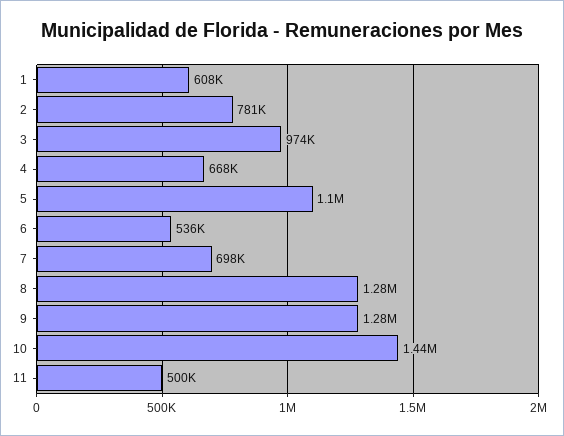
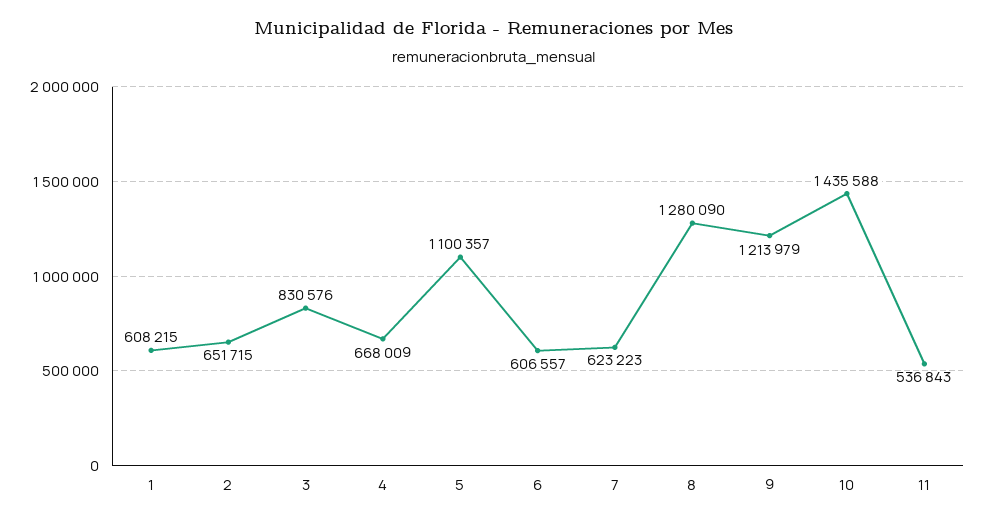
2: 781000 -> 651715
3: 974000 -> 830576
6: 536000 -> 606557
7: 698000 -> 623223
9: 1280000 -> 1213979
11: 500000 -> 536843

